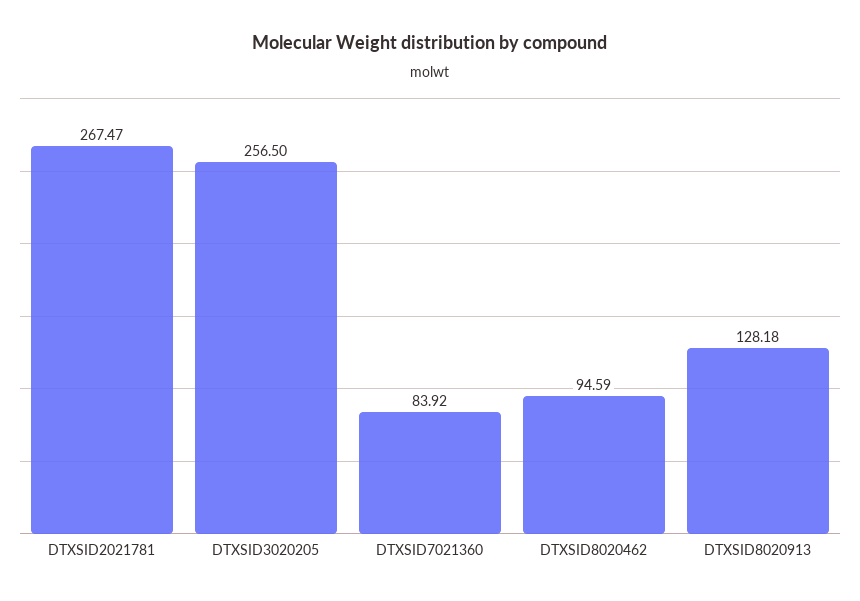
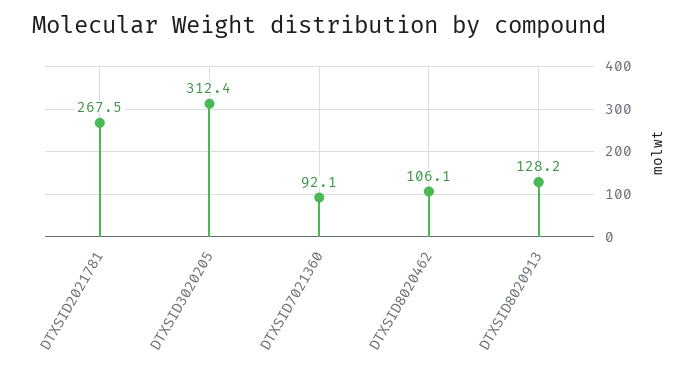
DTXSID3020205: 256.5 -> 312.4
DTXSID7021360: 83.92 -> 92.1
DTXSID8020462: 94.59 -> 106.1

